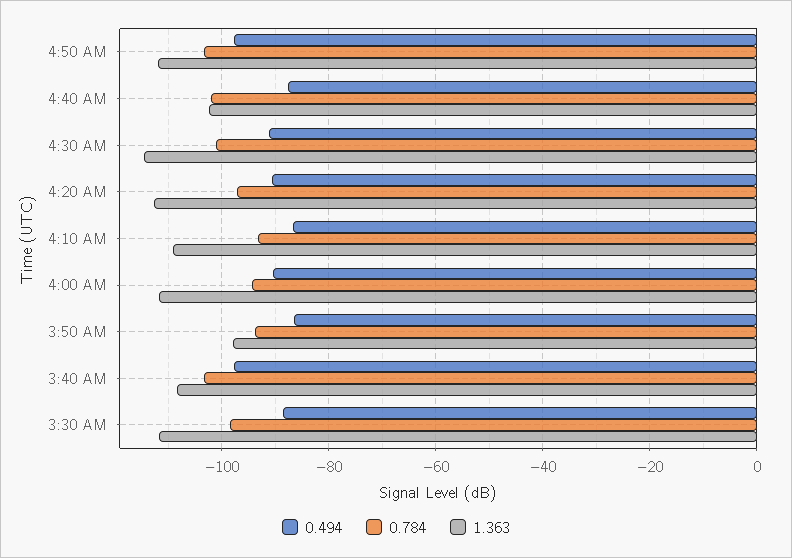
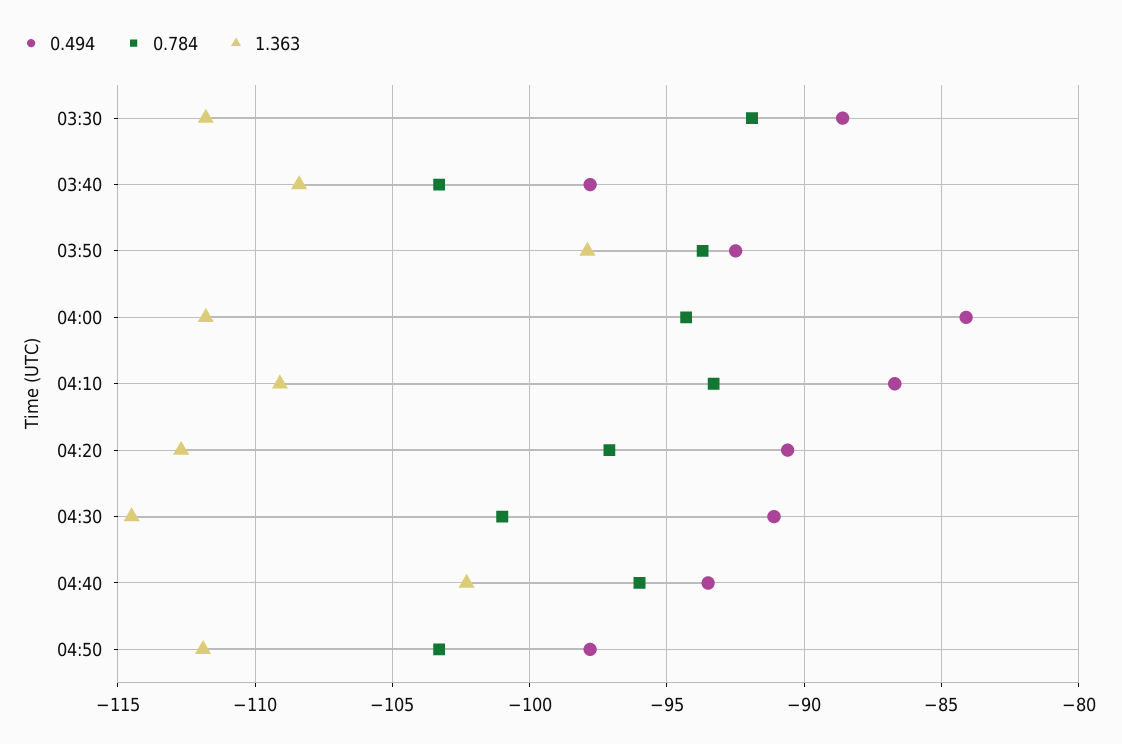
0.494, 4:40 AM: -88 -> -93.5
0.784, 4:40 AM: -102 -> -96
0.494, 4:00 AM: -90 -> -84
0.494, 3:50 AM: -86 -> -92.5
0.784, 3:30 AM: -98 -> -92

